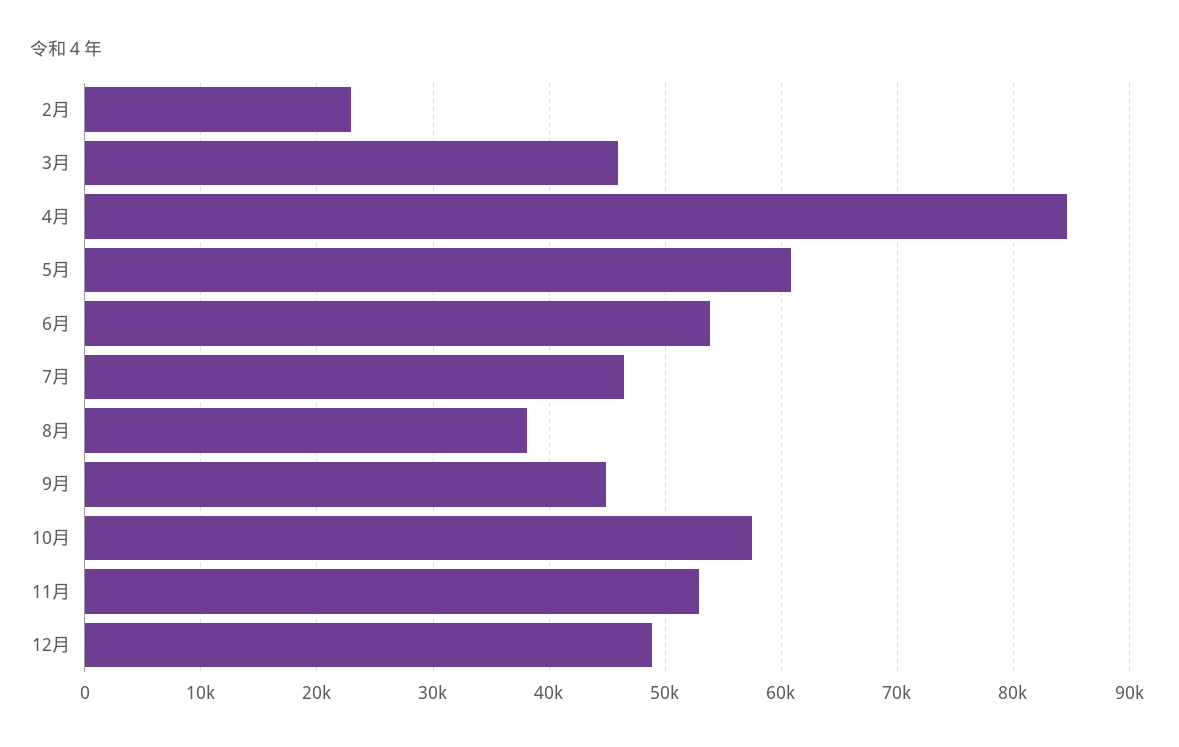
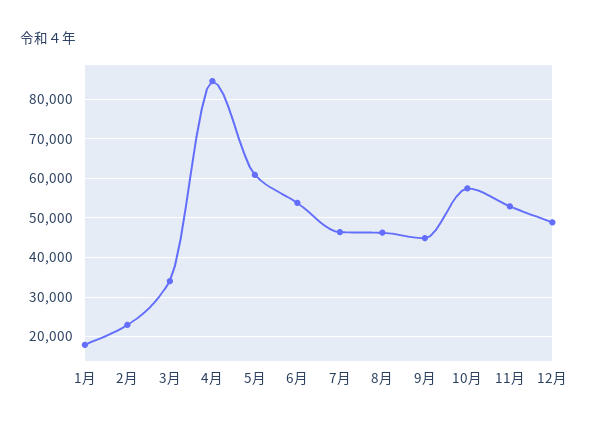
3月: 46000 -> 34000
8月: 38000 -> 46000
1月: none -> 18000

